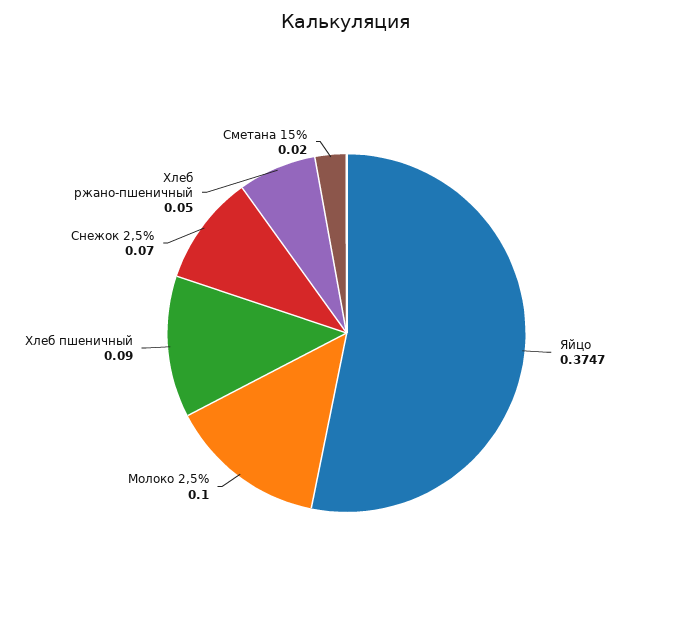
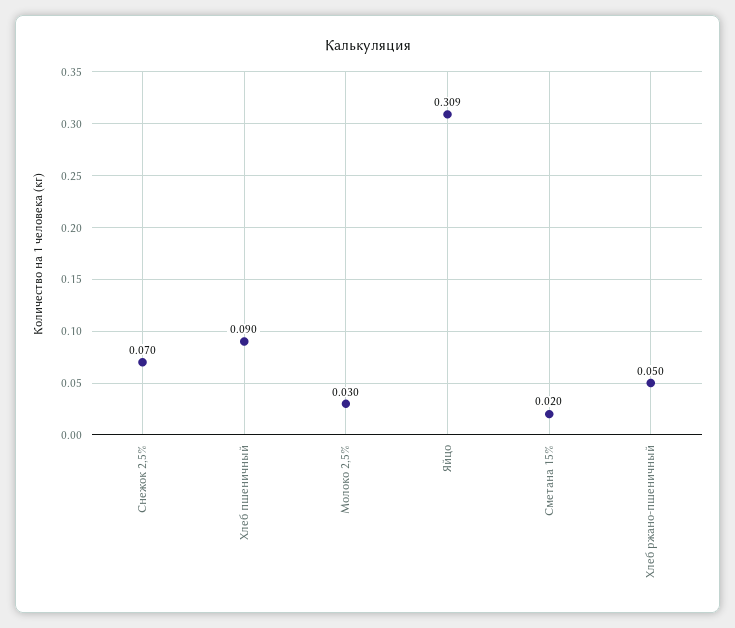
Яйцо: 0.3747 -> 0.309
Молоко 2,5%: 0.1 -> 0.03

